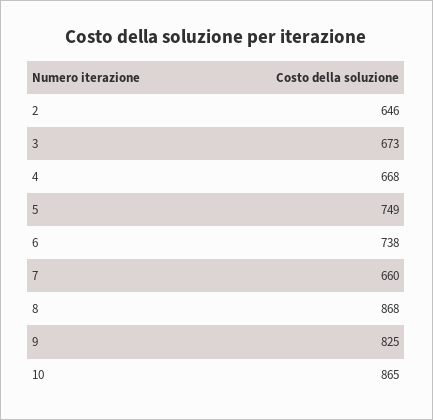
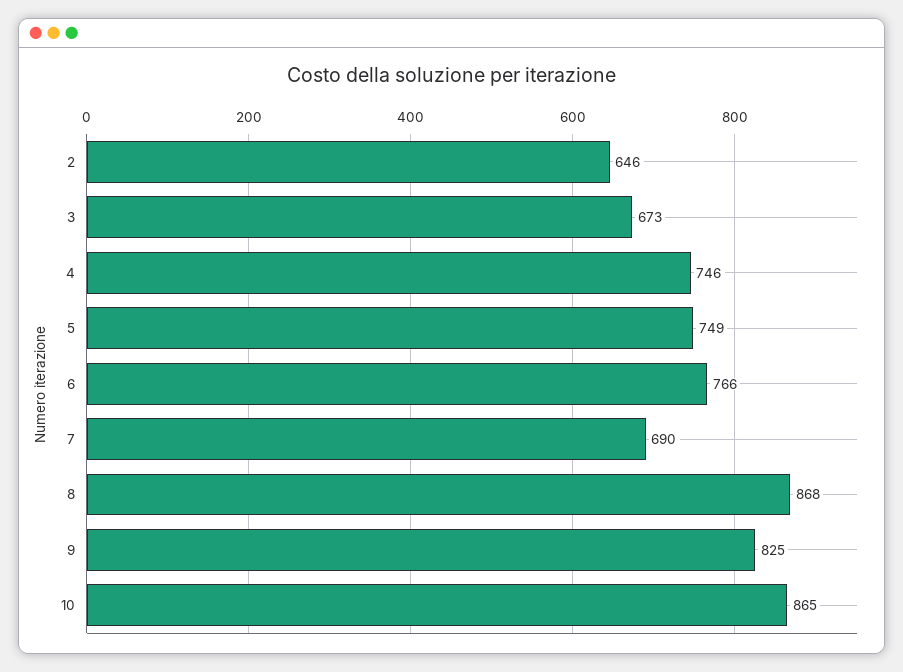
4: 668 -> 746
6: 738 -> 766
7: 660 -> 690

